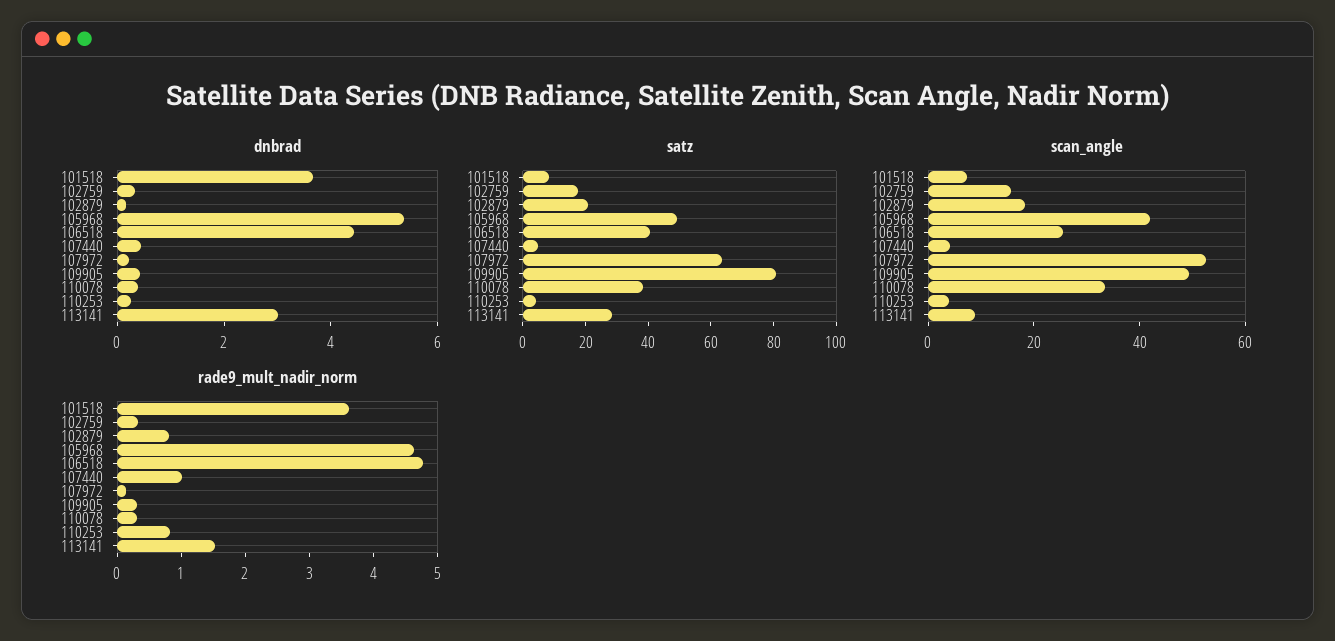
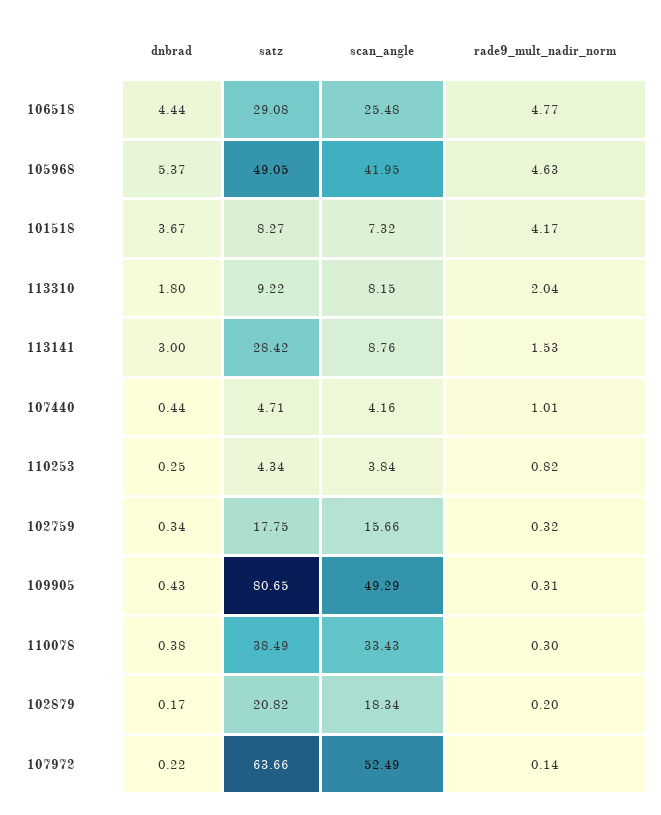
satz, 106518: 40 -> 29.08
rade9_mult_nadir_norm, 101518: 3.6 -> 4.17
rade9_mult_nadir_norm, 102879: 0.8 -> 0.2
dnbrad, 113310: none -> 1.8
satz, 113310: none -> 9.22
scan_angle, 113310: none -> 8.15
rade9_mult_nadir_norm, 113310: none -> 2.04

